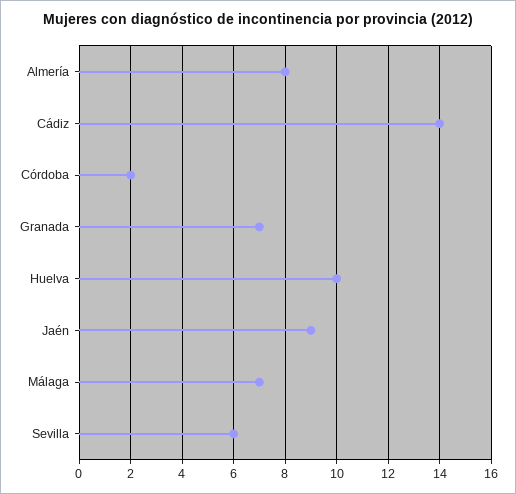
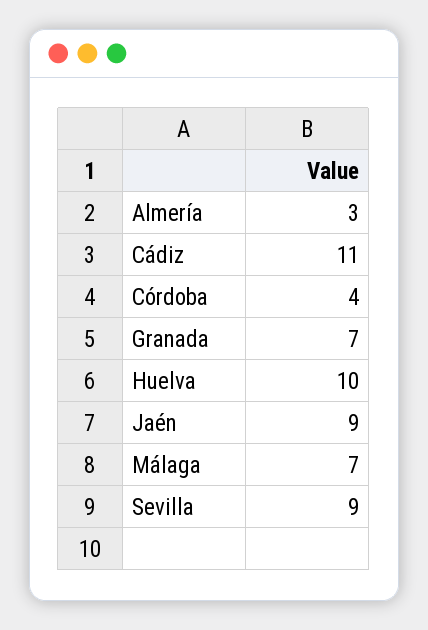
Almería: 8 -> 3
Cádiz: 14 -> 11
Córdoba: 2 -> 4
Sevilla: 6 -> 9

